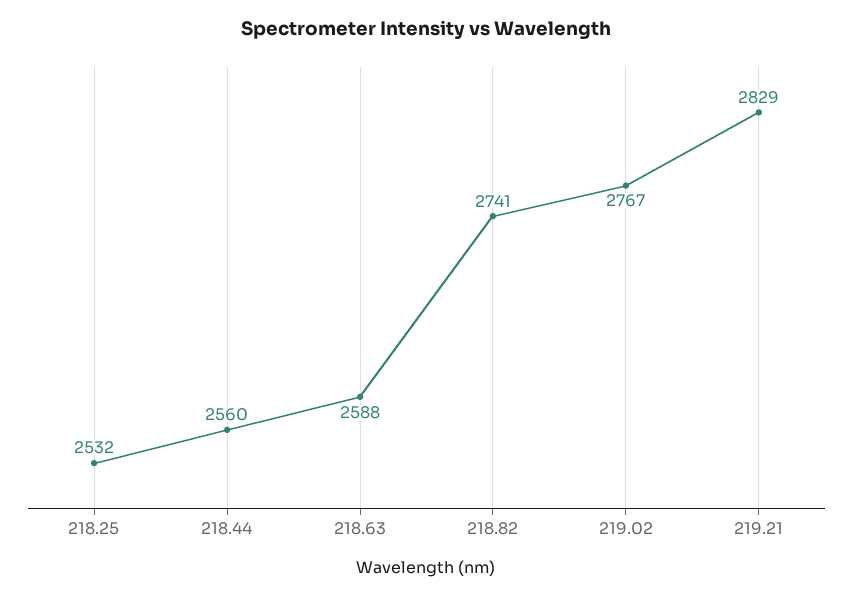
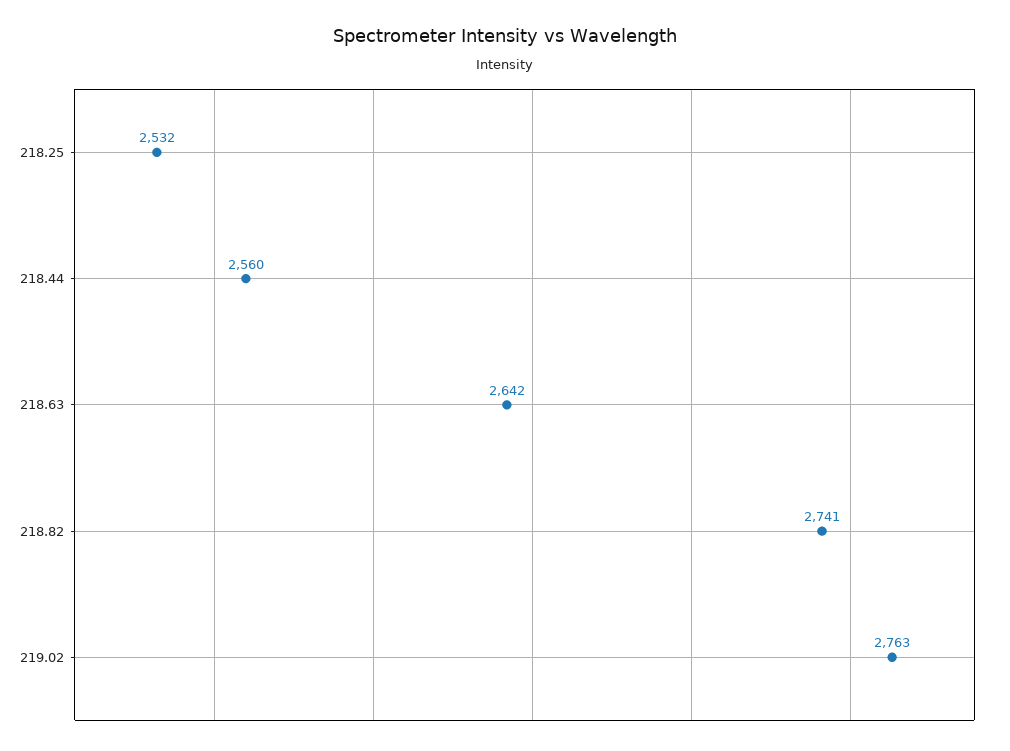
218.63: 2588 -> 2642
219.02: 2767 -> 2763
219.21: 2829 -> none

